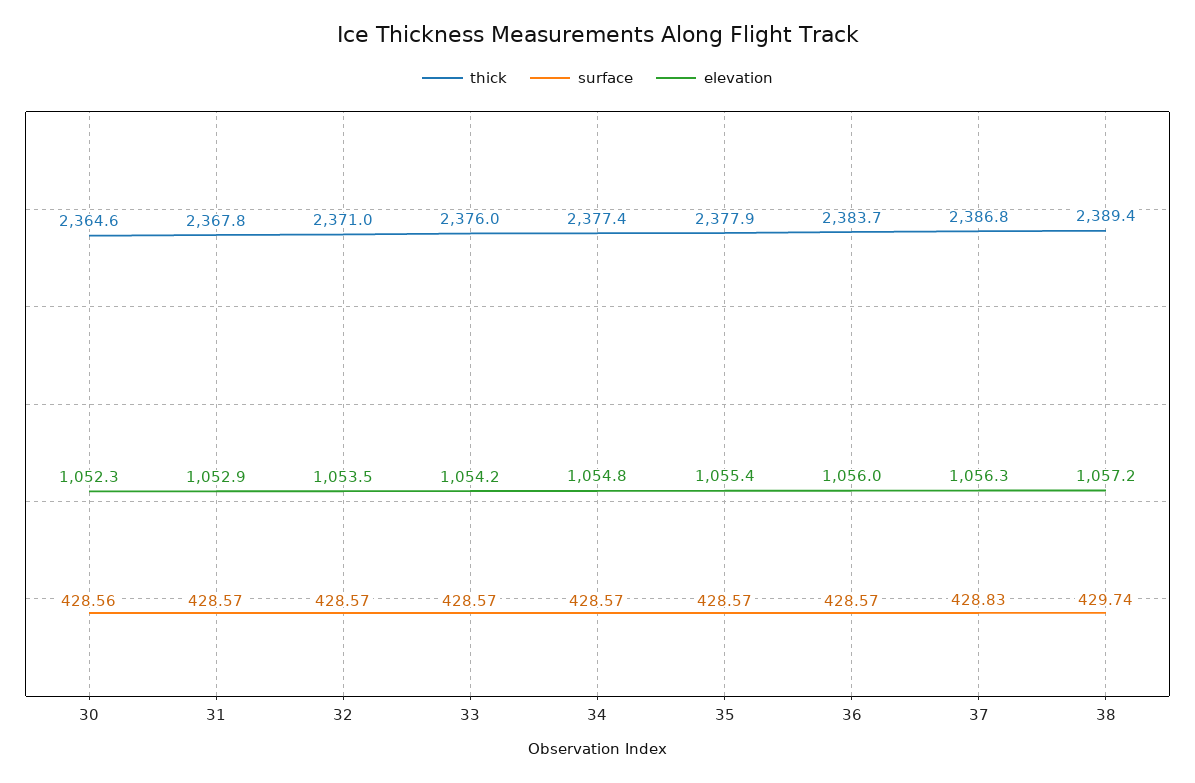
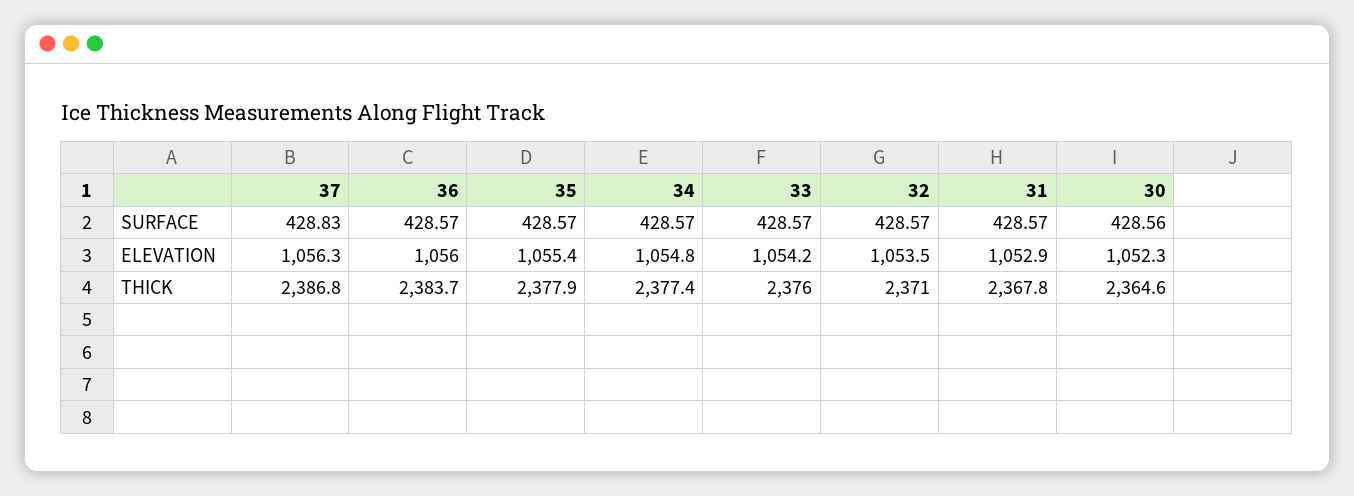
thick, 38: 2389.4 -> none
surface, 38: 429.74 -> none
elevation, 38: 1057.2 -> none

